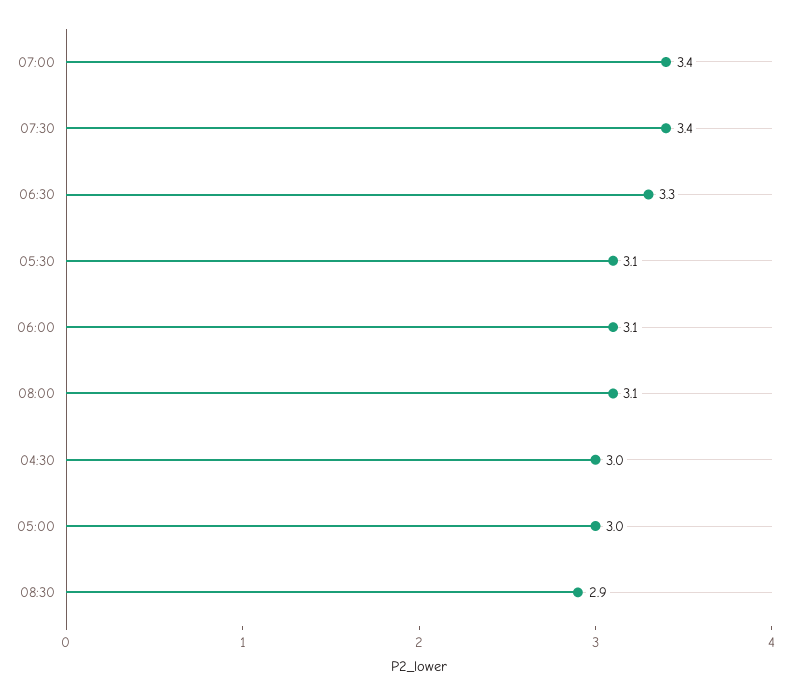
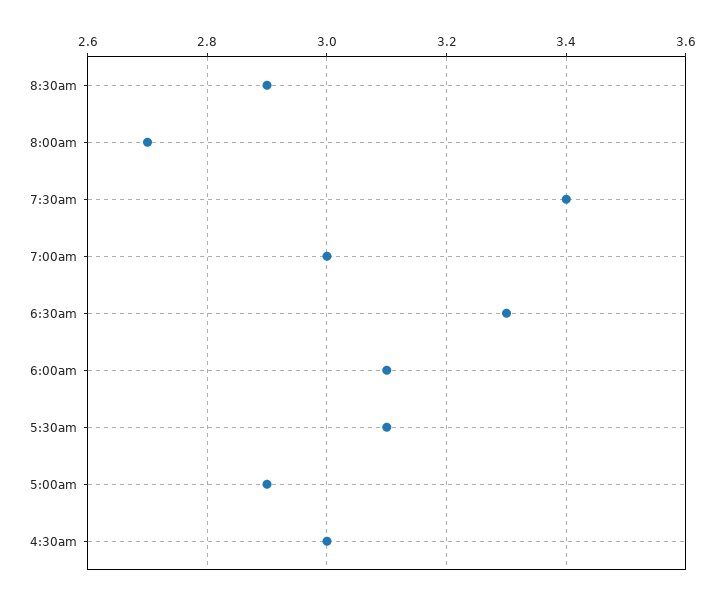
07:00: 3.4 -> 3
08:00: 3.1 -> 2.7
05:00: 3 -> 2.9

